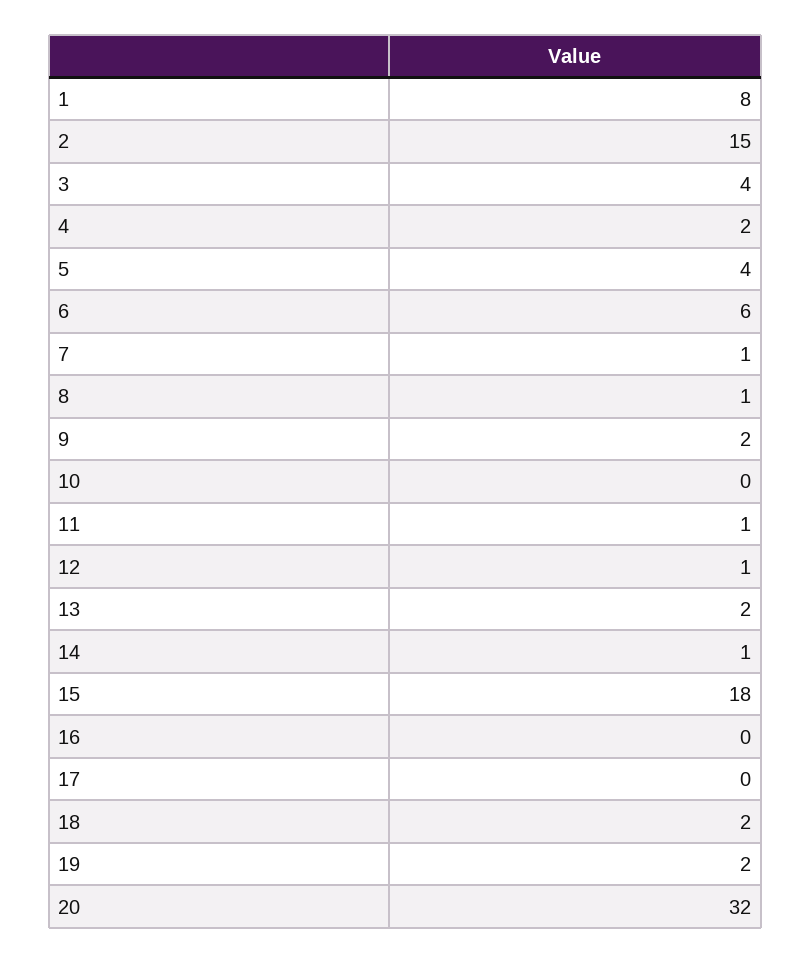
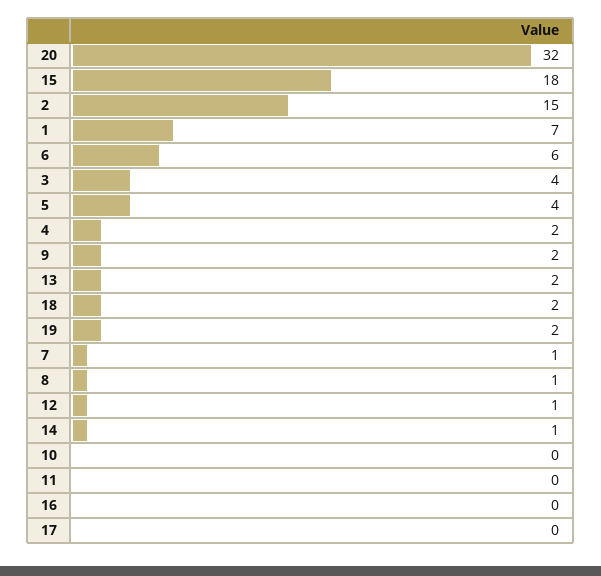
1: 8 -> 7
11: 1 -> 0

